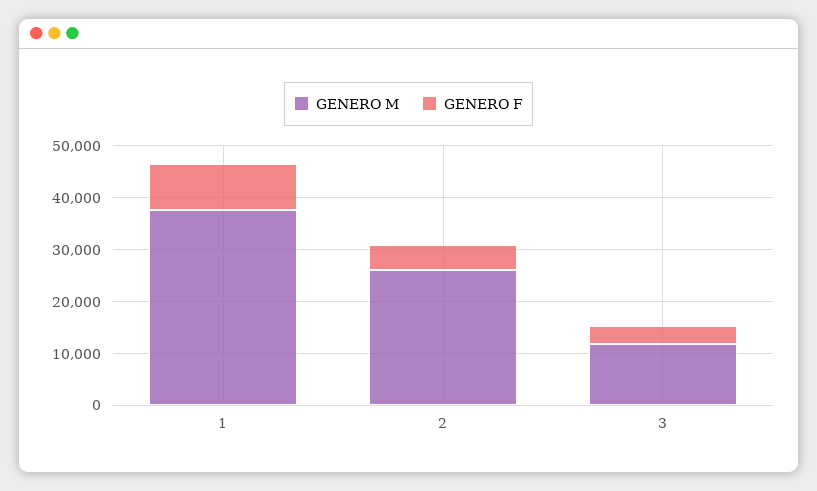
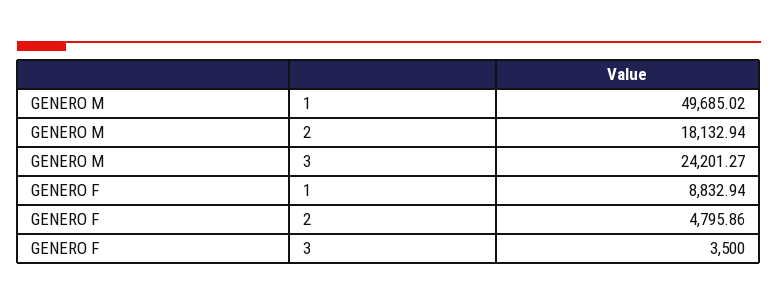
GENERO M, 1: 38000 -> 49685.02
GENERO M, 2: 26000 -> 18132.94
GENERO M, 3: 12000 -> 24201.27

